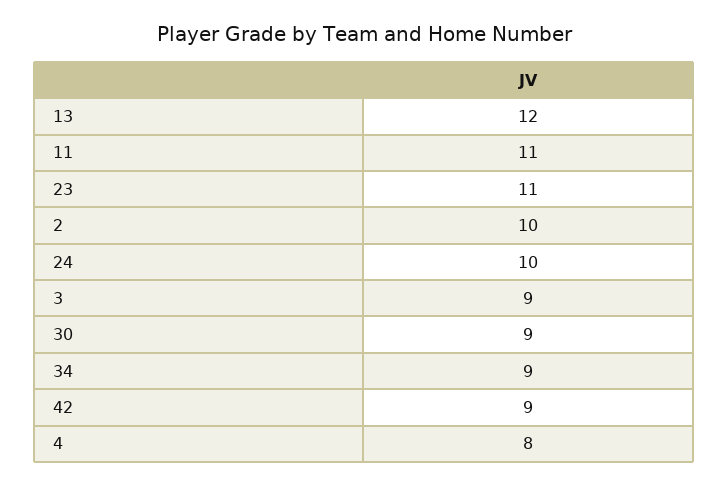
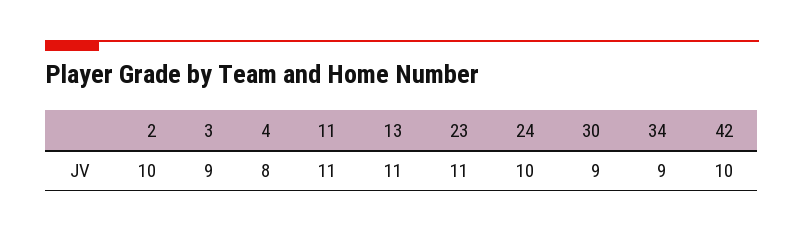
13: 12 -> 11
42: 9 -> 10

